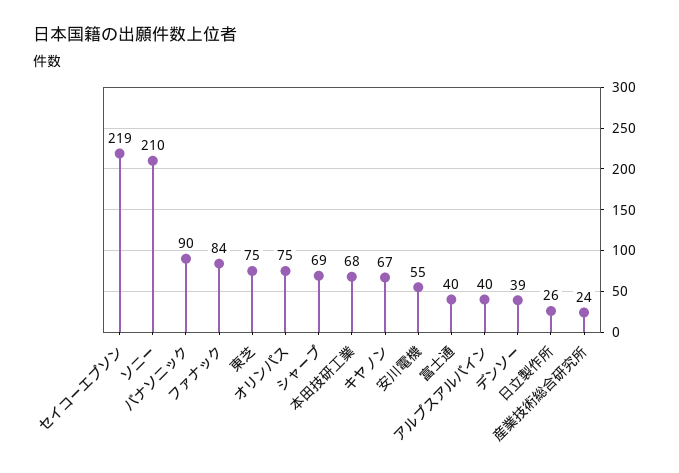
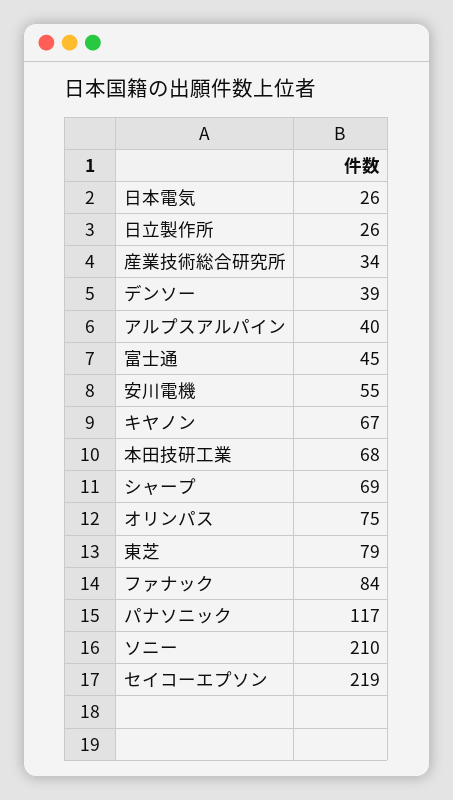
パナソニック: 90 -> 117
東芝: 75 -> 79
富士通: 40 -> 45
産業技術総合研究所: 24 -> 34
日本電気: none -> 26

